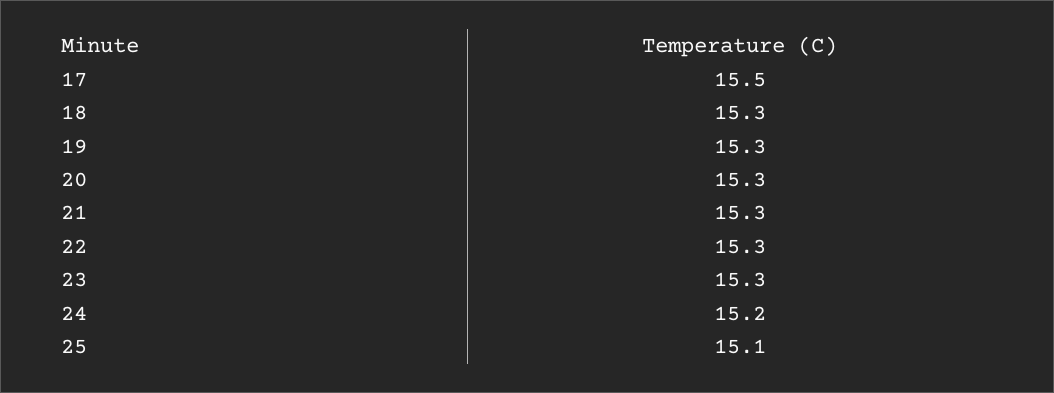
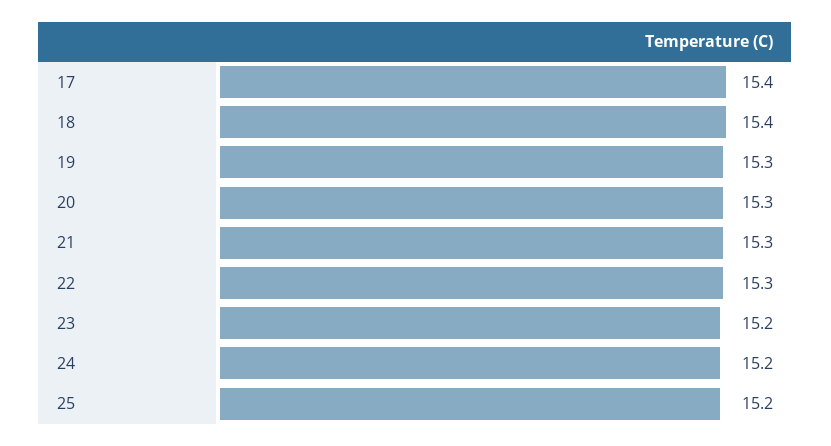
17: 15.5 -> 15.4
18: 15.3 -> 15.4
23: 15.3 -> 15.2
25: 15.1 -> 15.2

